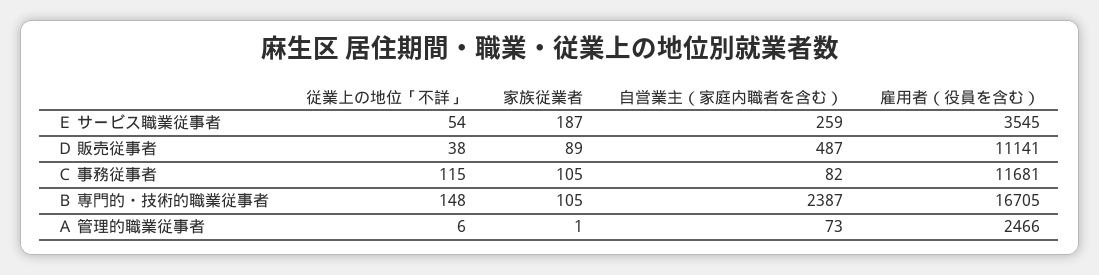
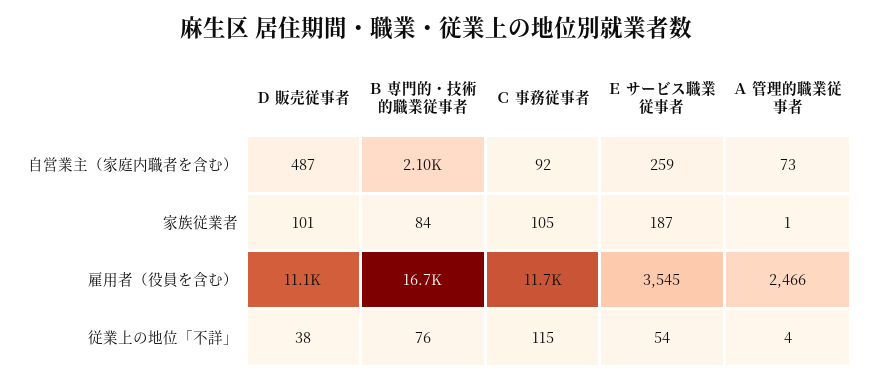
家族従業者, Ｄ 販売従事者: 89 -> 101
自営業主（家庭内職者を含む）, Ｃ 事務従事者: 82 -> 92
従業上の地位「不詳」, Ｂ 専門的・技術的職業従事者: 148 -> 76
家族従業者, Ｂ 専門的・技術的職業従事者: 105 -> 84
自営業主（家庭内職者を含む）, Ｂ 専門的・技術的職業従事者: 2387 -> 2100
従業上の地位「不詳」, Ａ 管理的職業従事者: 6 -> 4

